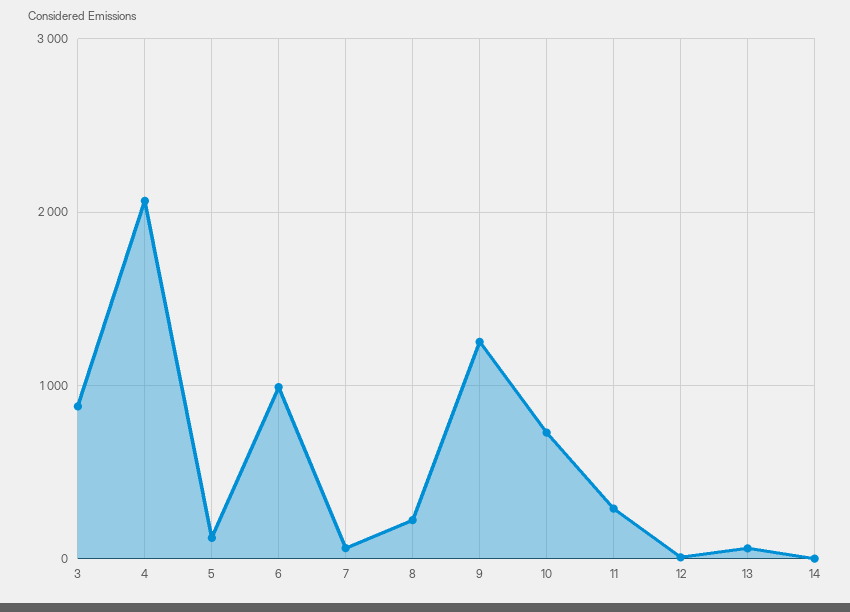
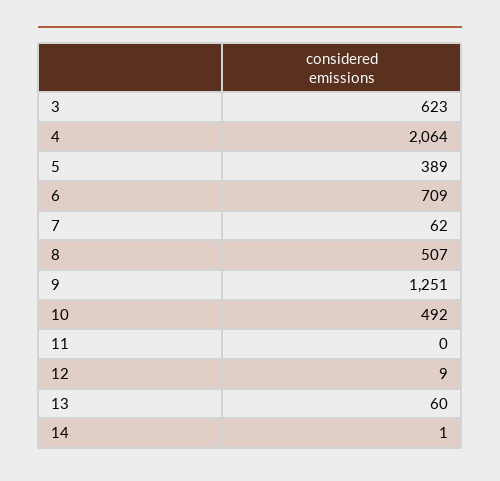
3: 900 -> 623
5: 100 -> 389
6: 1000 -> 709
8: 200 -> 507
10: 700 -> 492
11: 300 -> 0

